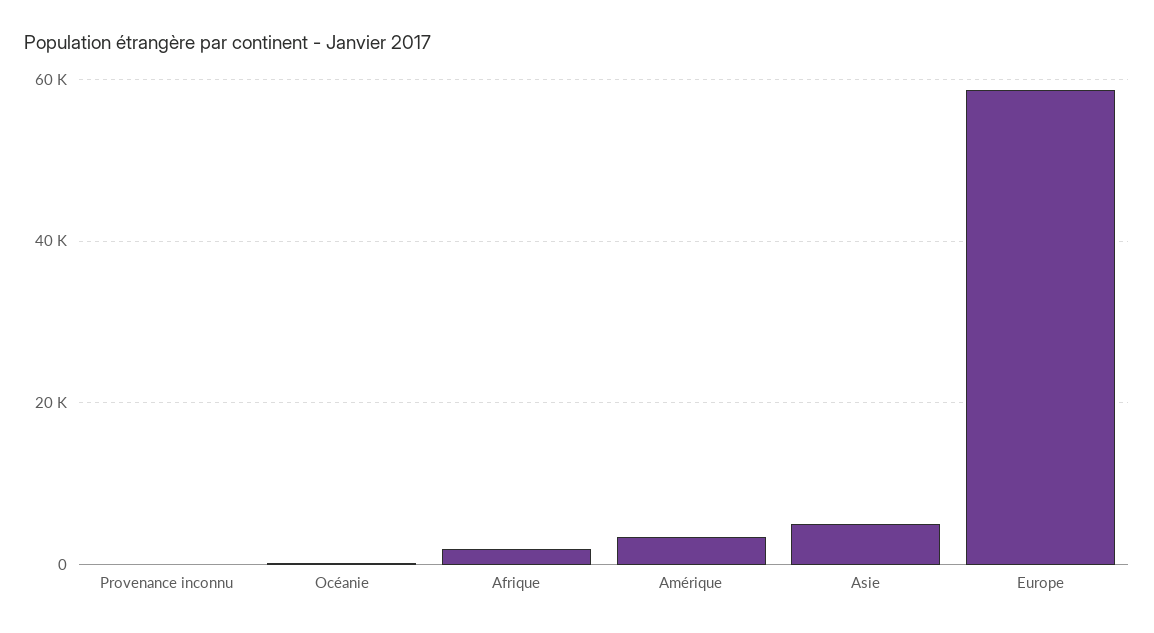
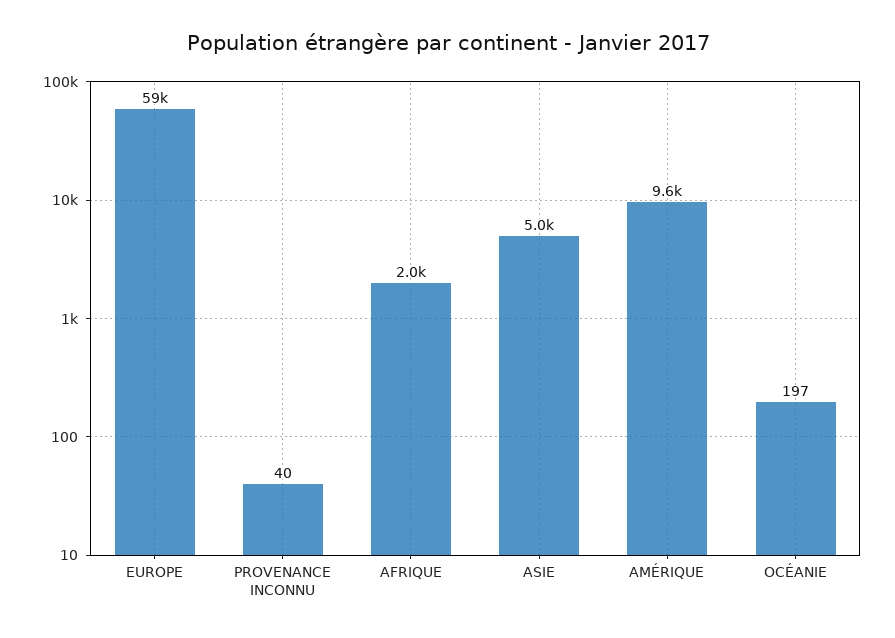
Amérique: 4000 -> 9600

